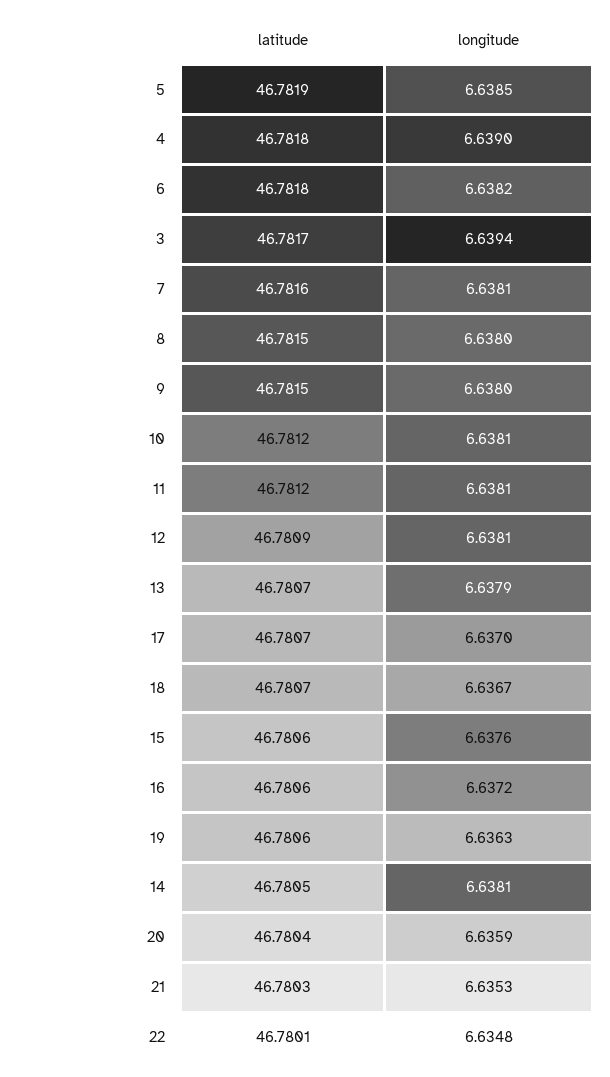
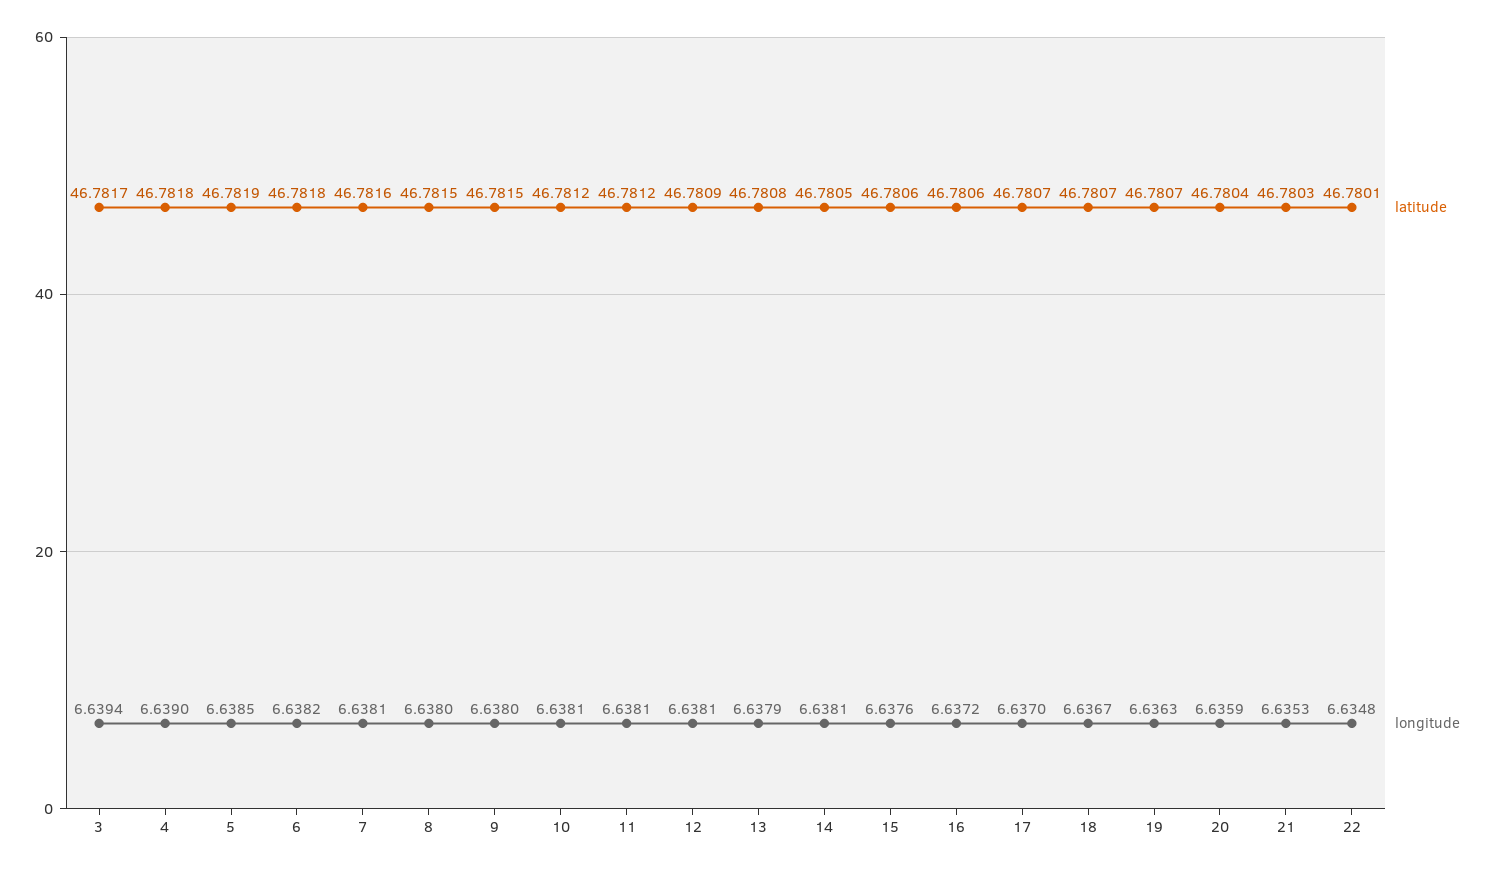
latitude, 13: 46.7807 -> 46.7808
latitude, 19: 46.7806 -> 46.7807

